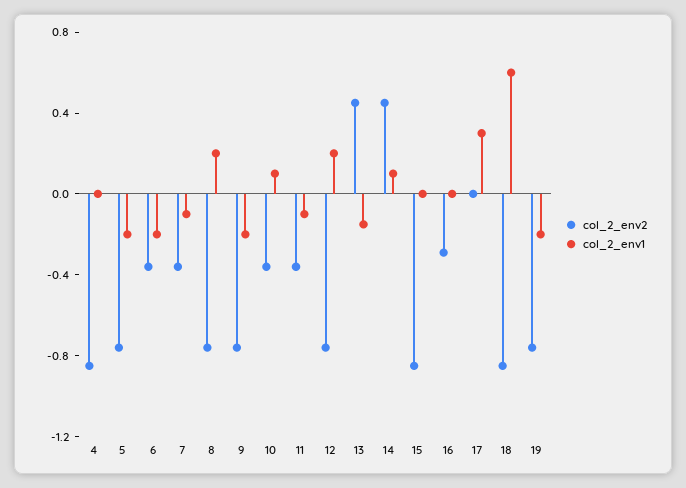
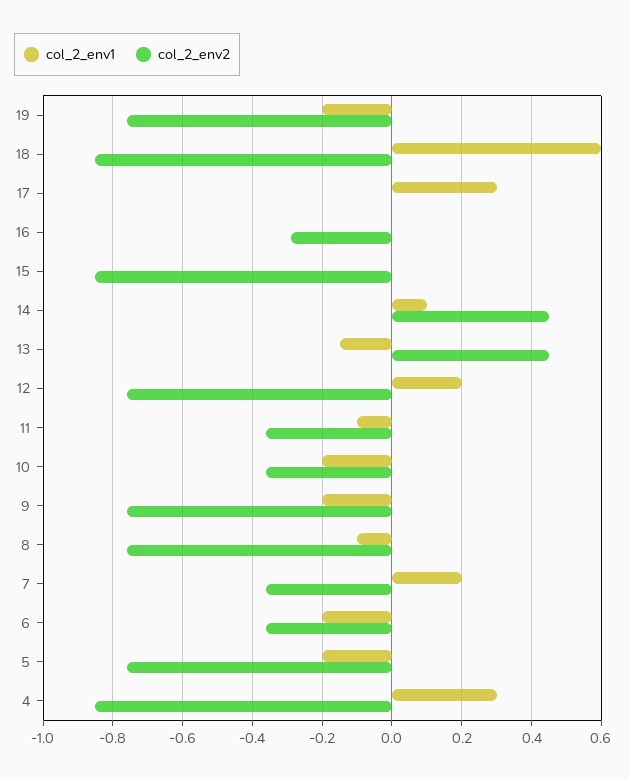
col_2_env1, 4: 0 -> 0.3
col_2_env1, 7: -0.1 -> 0.2
col_2_env1, 8: 0.2 -> -0.1
col_2_env1, 10: 0.1 -> -0.2

